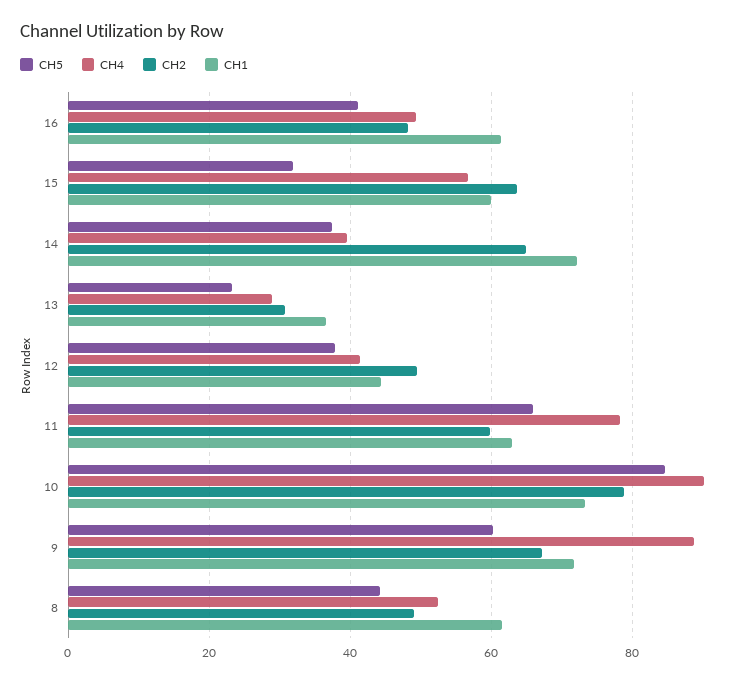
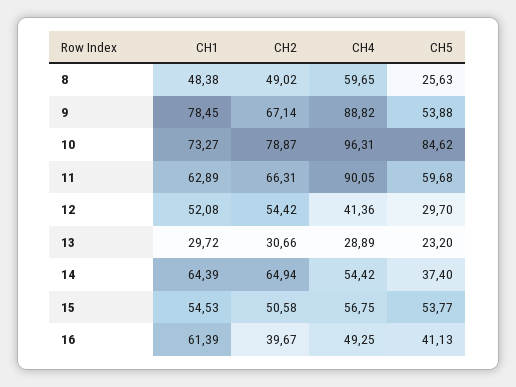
CH2, 16: 48 -> 39.67
CH5, 15: 32 -> 53.77
CH2, 15: 64 -> 50.58
CH1, 15: 60 -> 54.53
CH4, 14: 40 -> 54.42
CH1, 14: 72 -> 64.39
CH1, 13: 36 -> 29.72
CH5, 12: 38 -> 29.7
CH2, 12: 50 -> 54.42
CH1, 12: 44 -> 52.08
CH5, 11: 66 -> 59.68
CH4, 11: 78 -> 90.05
CH2, 11: 60 -> 66.31
CH4, 10: 90 -> 96.31
CH5, 9: 60 -> 53.88
CH1, 9: 72 -> 78.45
CH5, 8: 44 -> 25.63
CH4, 8: 52 -> 59.65
CH1, 8: 62 -> 48.38

